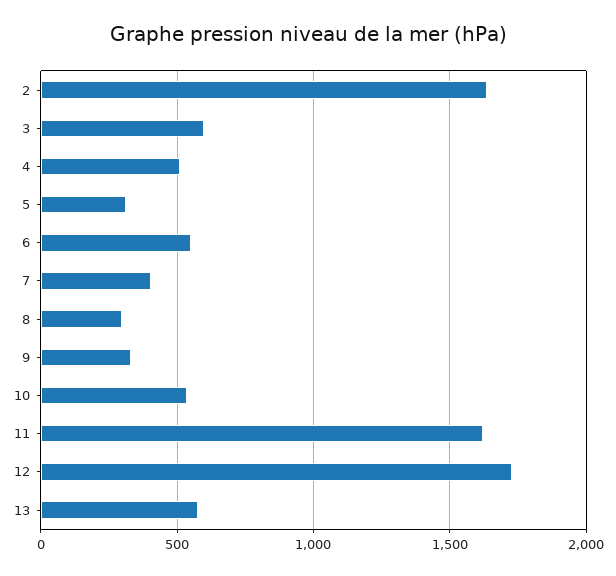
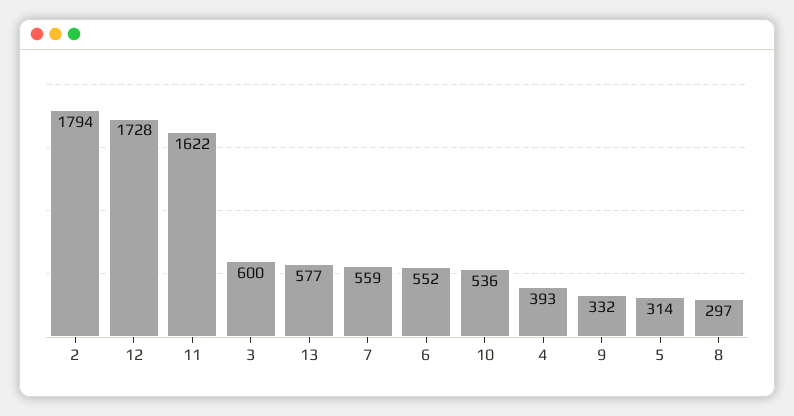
2: 1650 -> 1794
4: 500 -> 393
7: 400 -> 559

